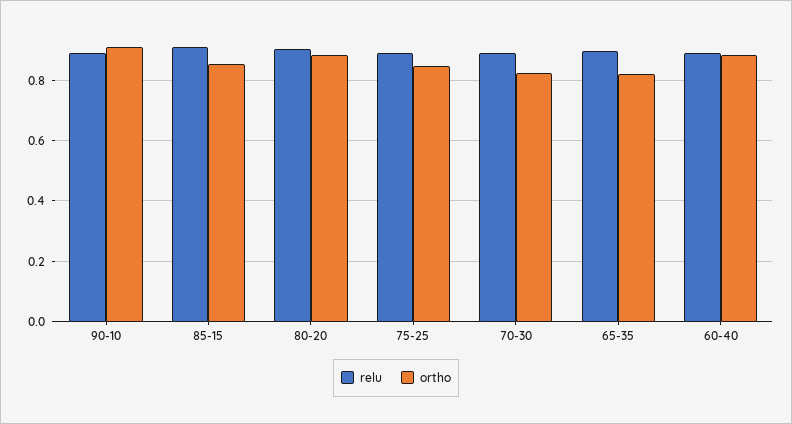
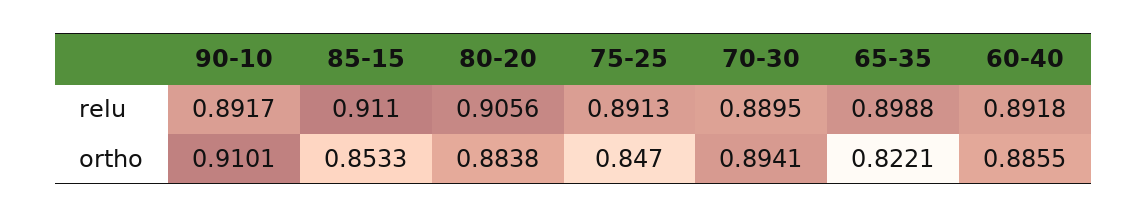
ortho, 70-30: 0.82 -> 0.8941

